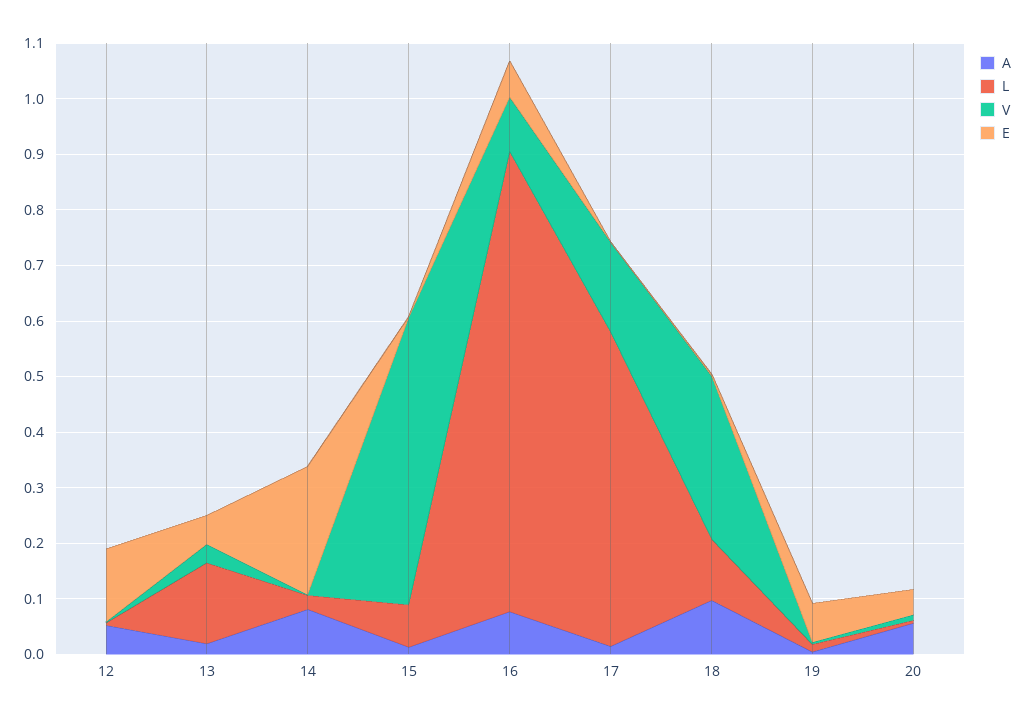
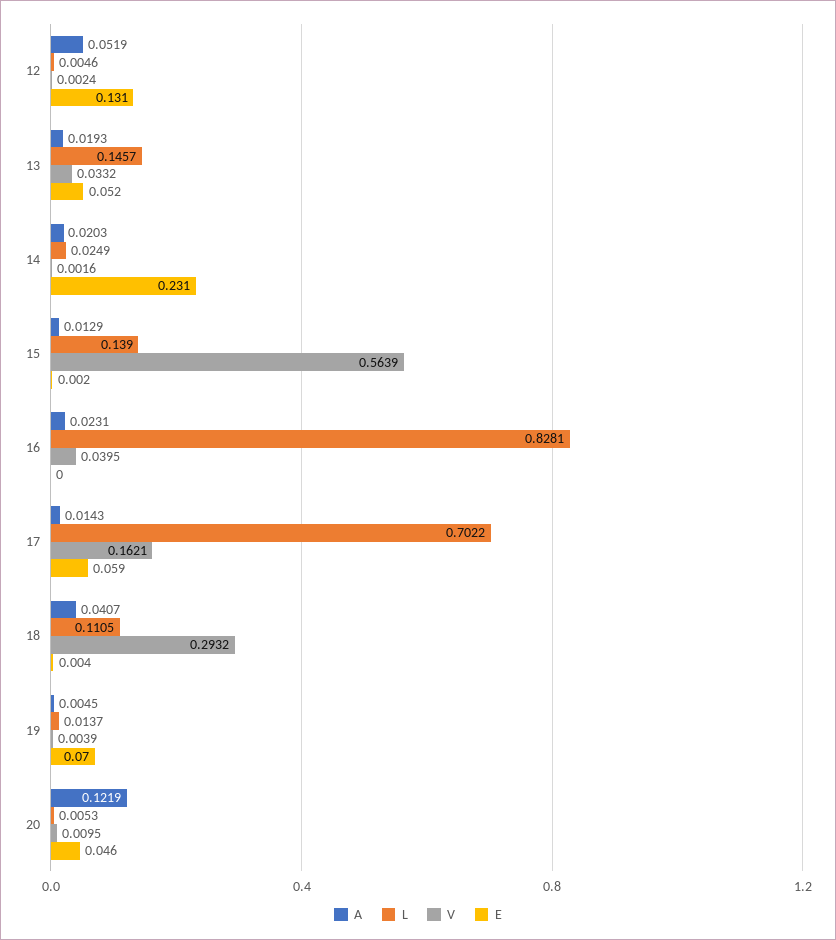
A, 14: 0.08 -> 0.0203
L, 15: 0.08 -> 0.139
V, 15: 0.52 -> 0.5639
A, 16: 0.08 -> 0.0231
V, 16: 0.1 -> 0.0395
E, 16: 0.06 -> 0
L, 17: 0.56 -> 0.7022
E, 17: 0 -> 0.059
A, 18: 0.1 -> 0.0407
A, 20: 0.06 -> 0.1219

